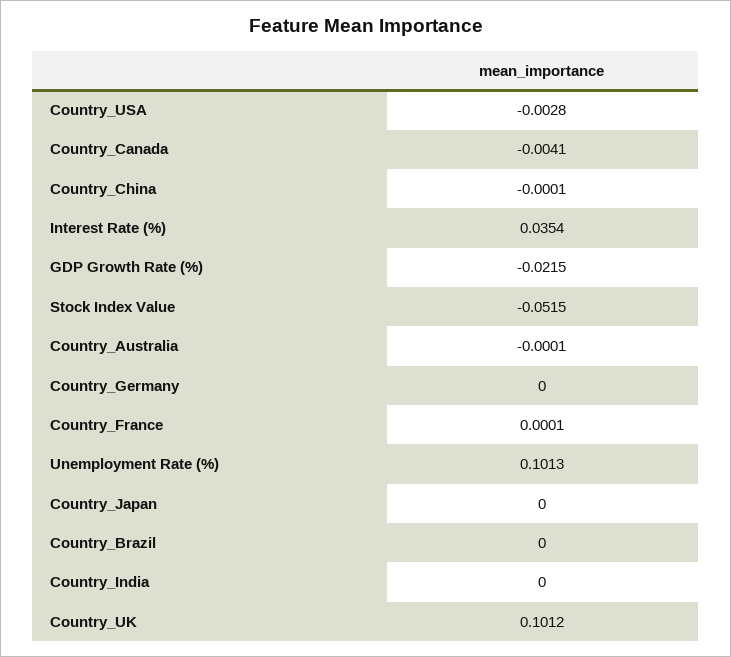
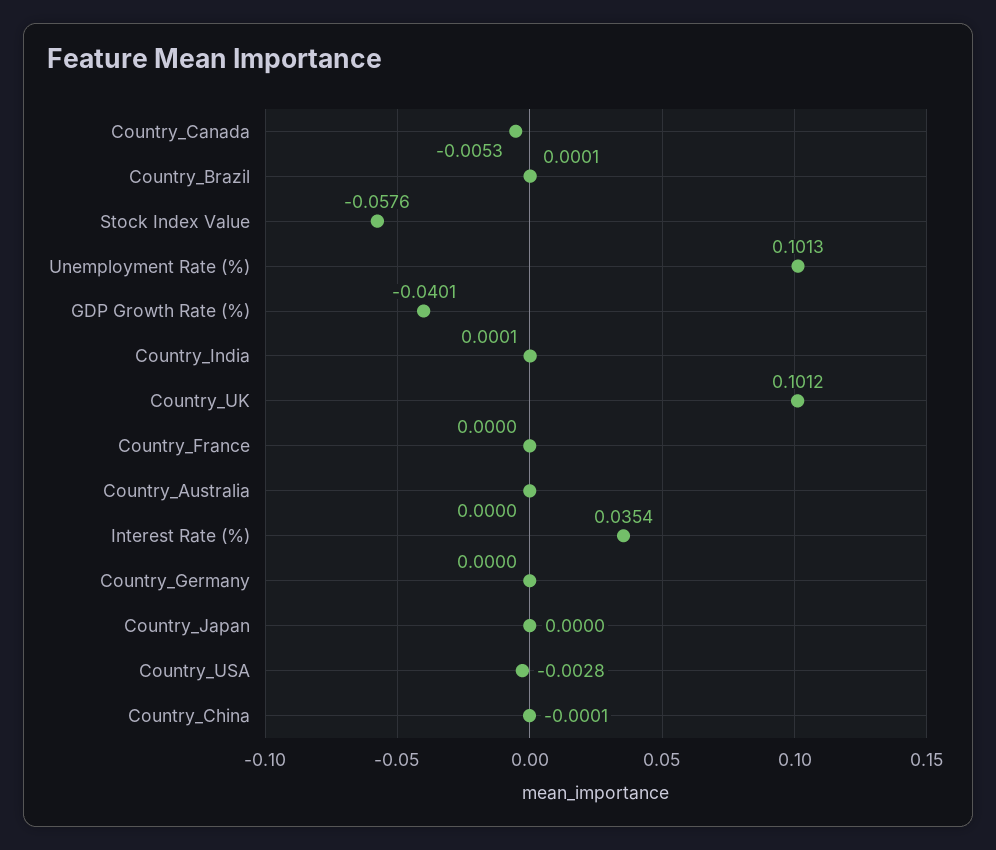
Country_Canada: -0.0041 -> -0.0053
GDP Growth Rate (%): -0.0215 -> -0.0401
Stock Index Value: -0.0515 -> -0.0576
Country_Australia: -0.0001 -> 0
Country_France: 0.0001 -> 0
Country_Brazil: 0 -> 0.0001
Country_India: 0 -> 0.0001

